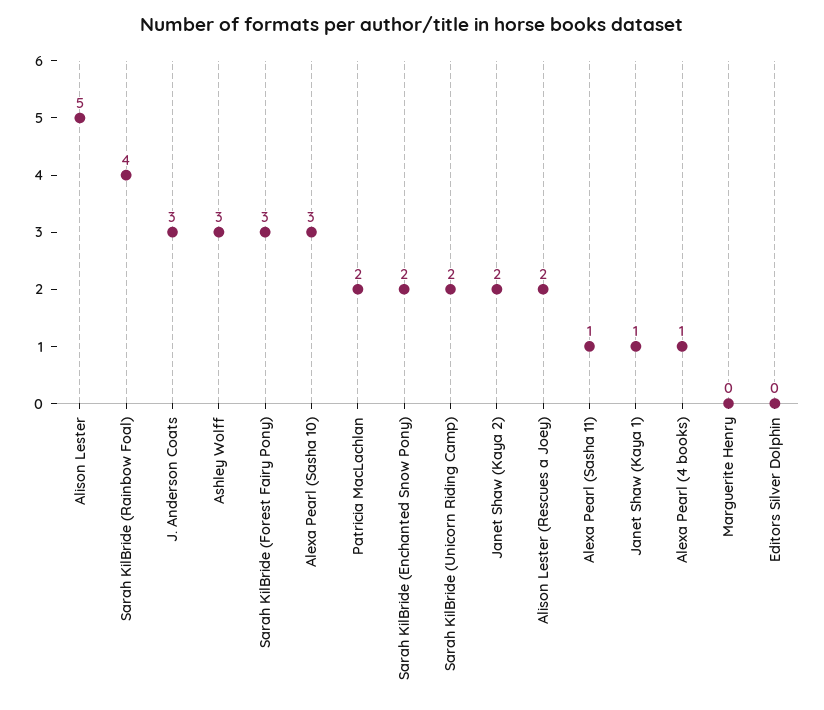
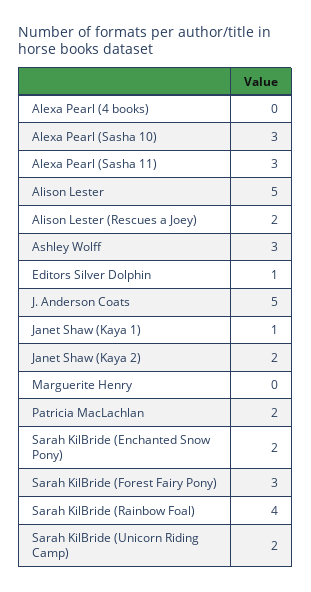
J. Anderson Coats: 3 -> 5
Alexa Pearl (Sasha 11): 1 -> 3
Alexa Pearl (4 books): 1 -> 0
Editors Silver Dolphin: 0 -> 1

